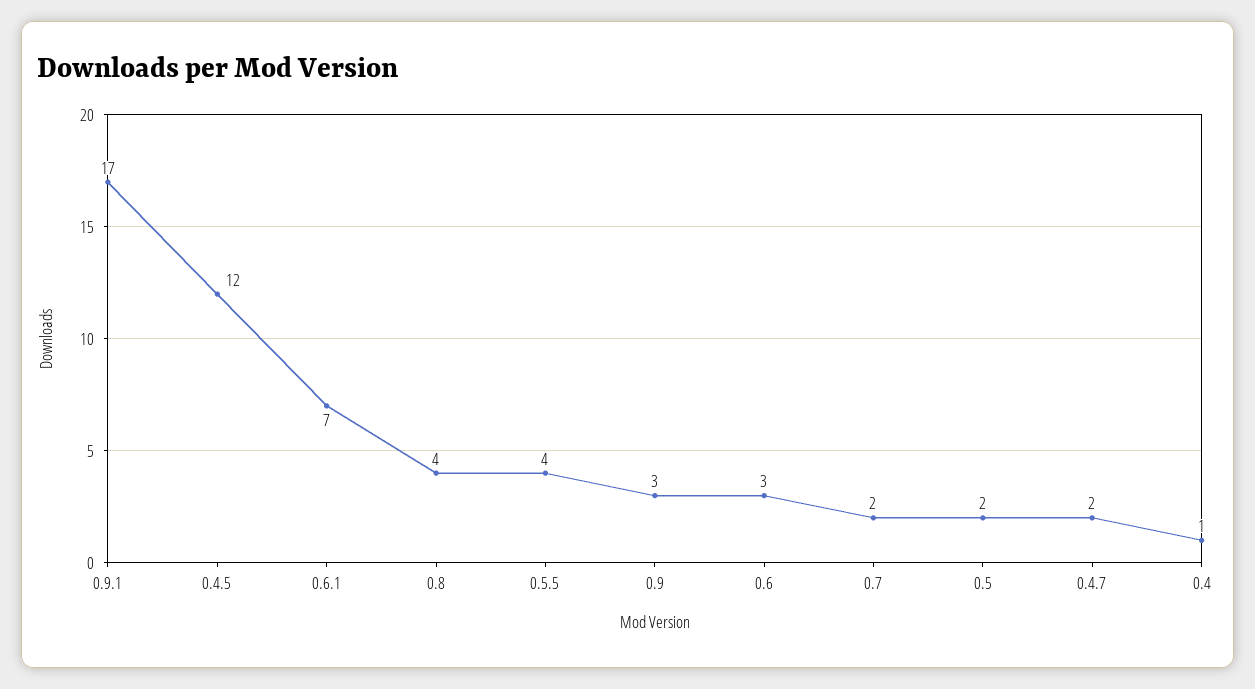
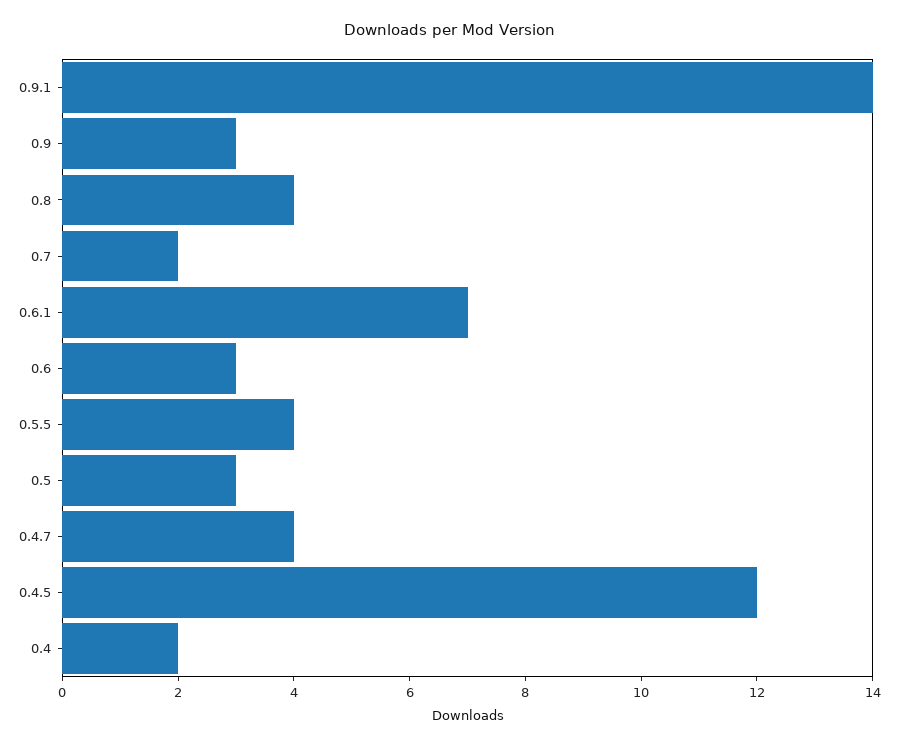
0.9.1: 17 -> 14
0.5: 2 -> 3
0.4.7: 2 -> 4
0.4: 1 -> 2

